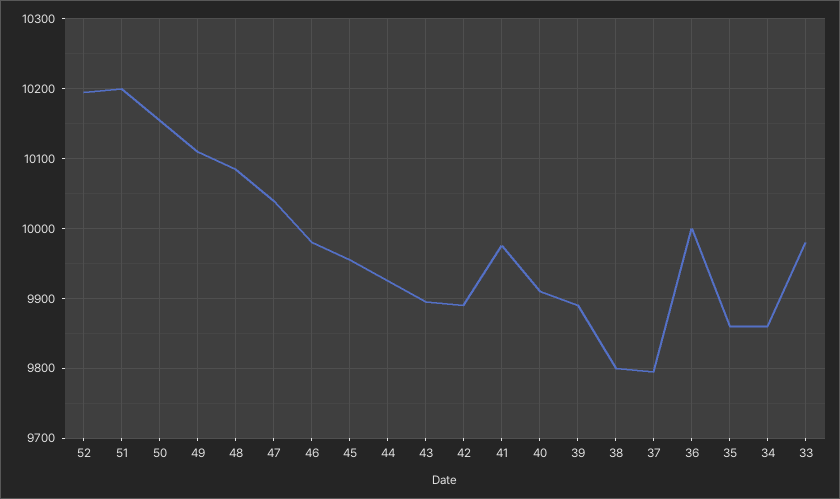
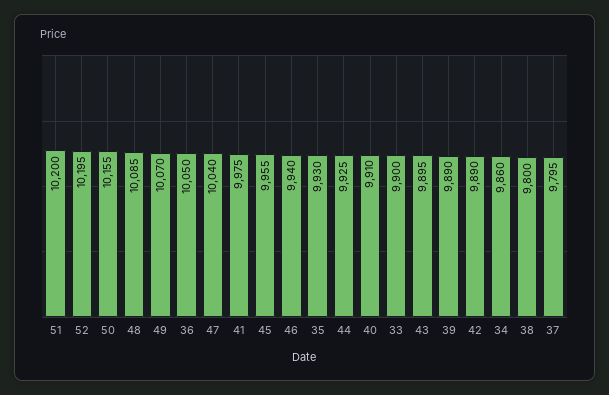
49: 10110 -> 10070
46: 9980 -> 9940
36: 10000 -> 10050
35: 9860 -> 9930
33: 9980 -> 9900

